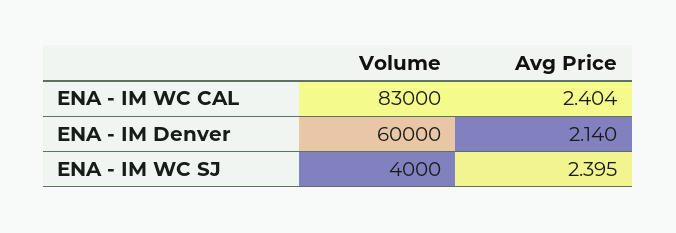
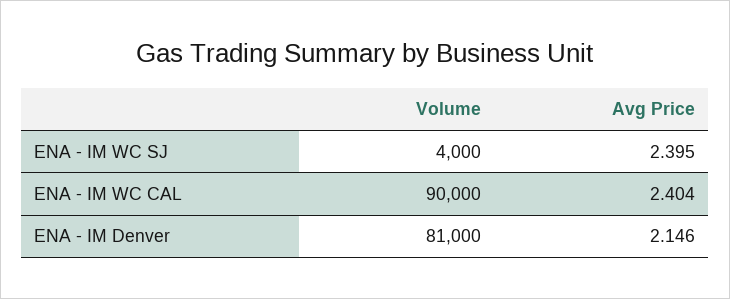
Volume, ENA - IM WC CAL: 83000 -> 90000
Volume, ENA - IM Denver: 60000 -> 81000
Avg Price, ENA - IM Denver: 2.14 -> 2.146

